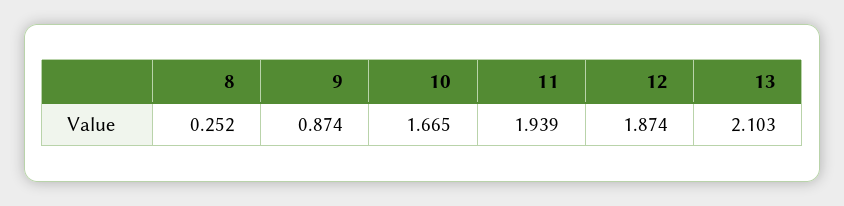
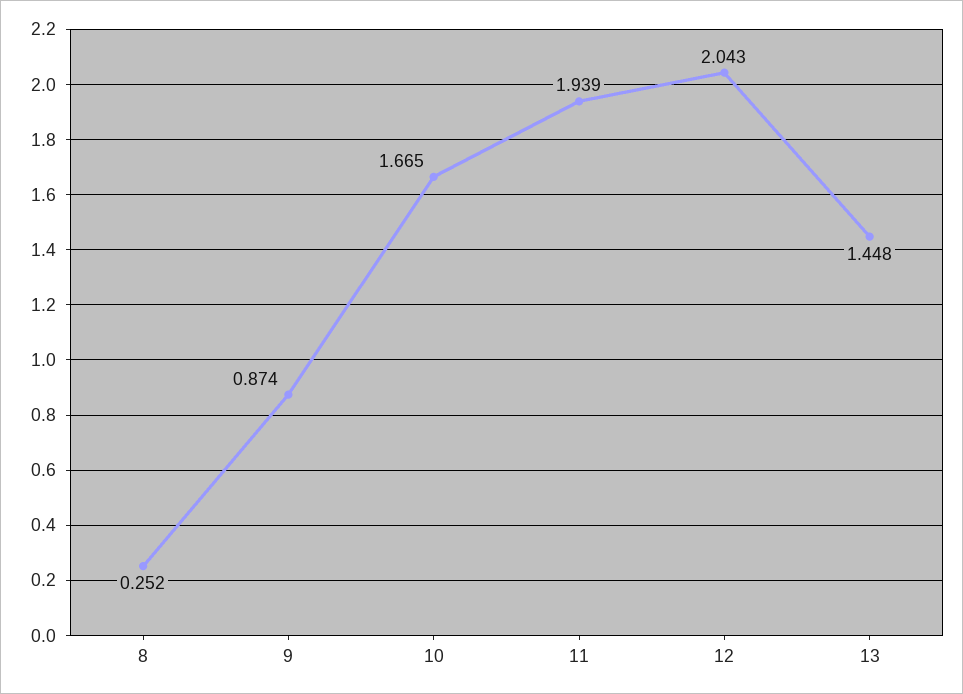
12: 1.874 -> 2.043
13: 2.103 -> 1.448

